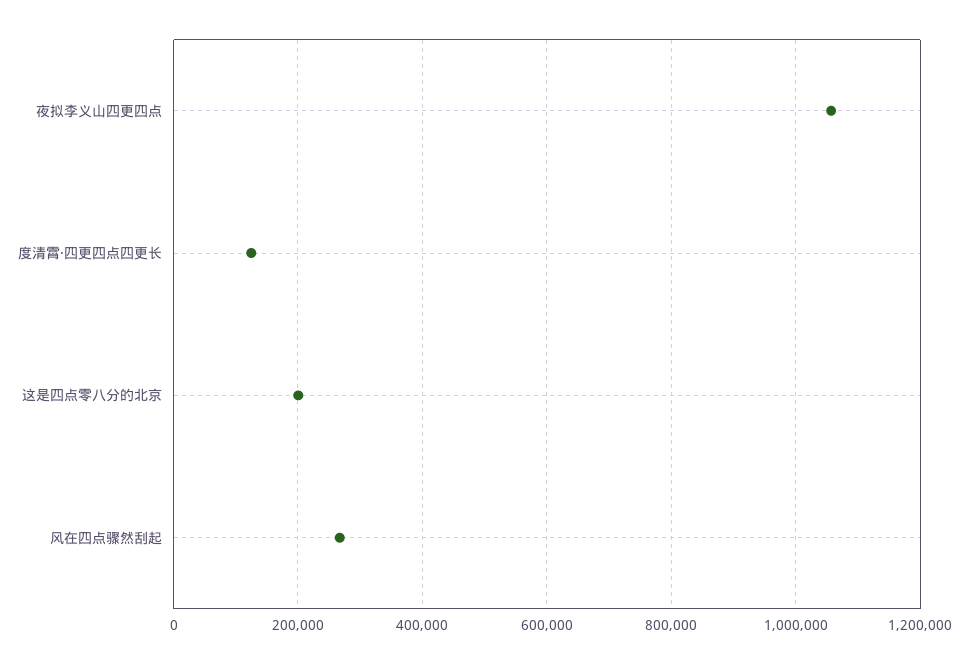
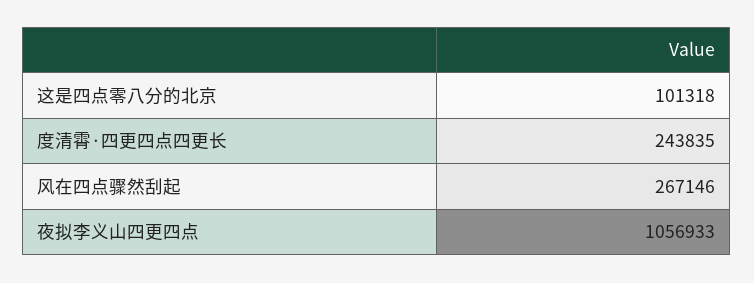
度清霄·四更四点四更长: 120000 -> 243835
这是四点零八分的北京: 200000 -> 101318

